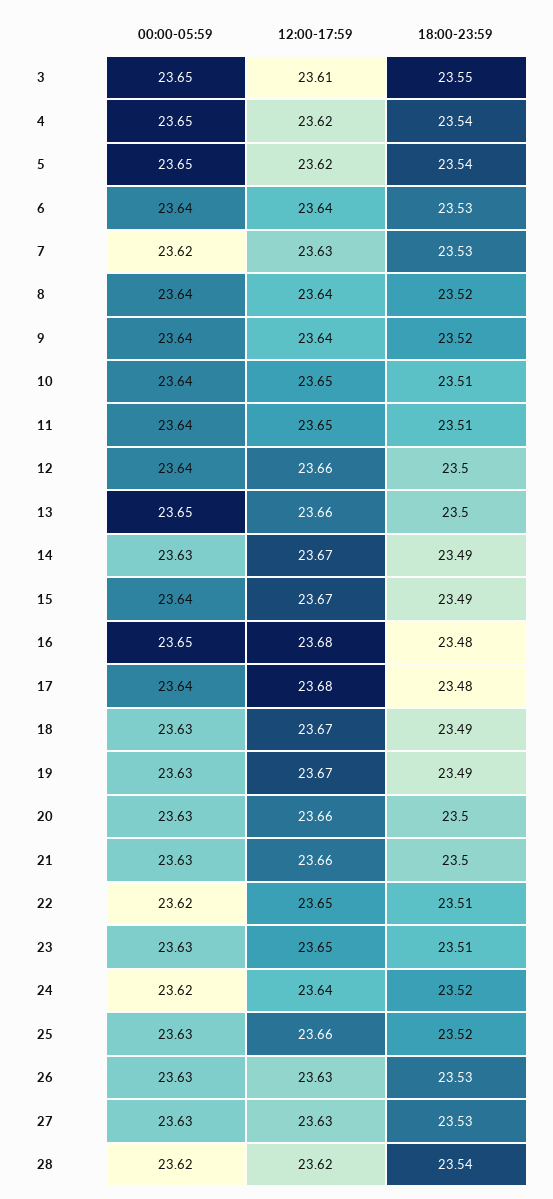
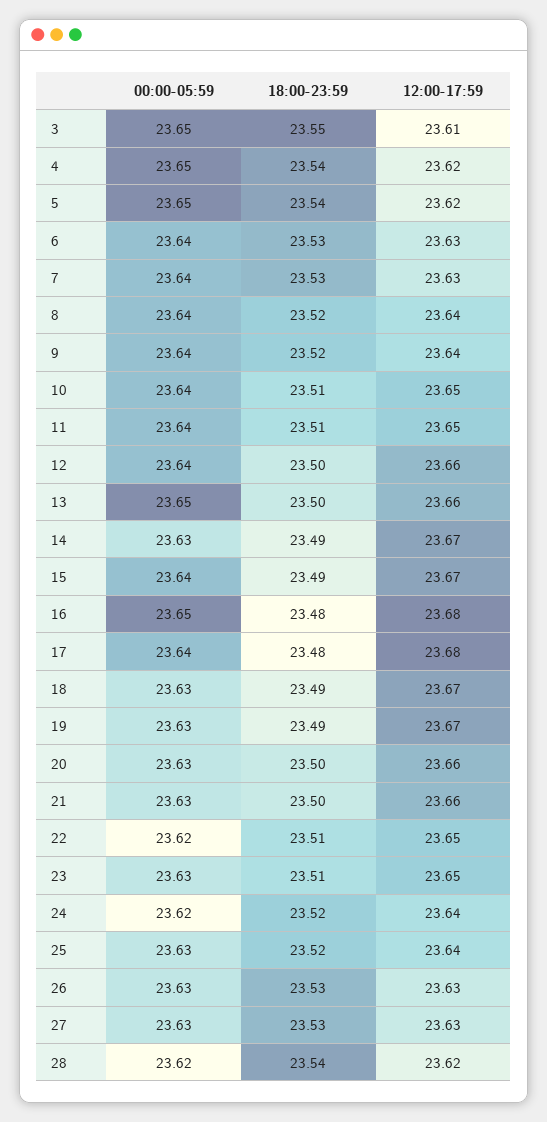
12:00-17:59, 6: 23.64 -> 23.63
00:00-05:59, 7: 23.62 -> 23.64
12:00-17:59, 25: 23.66 -> 23.64

